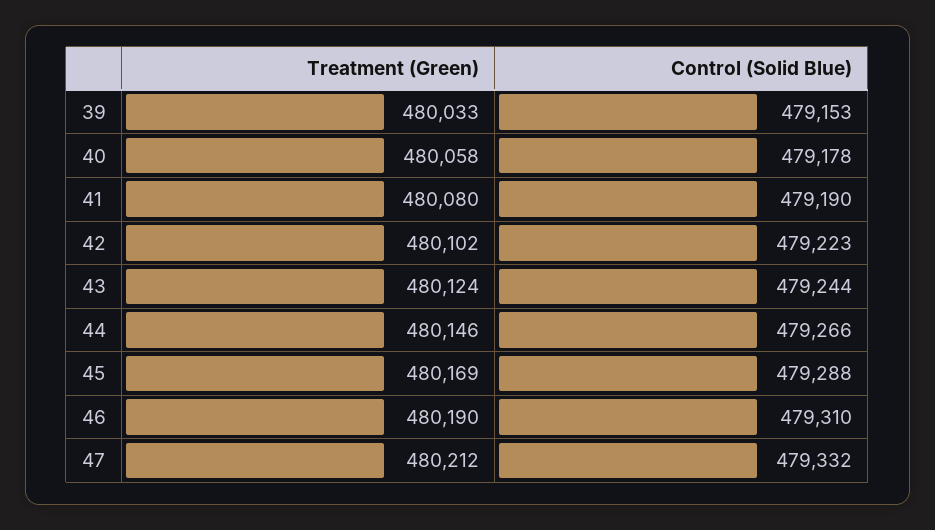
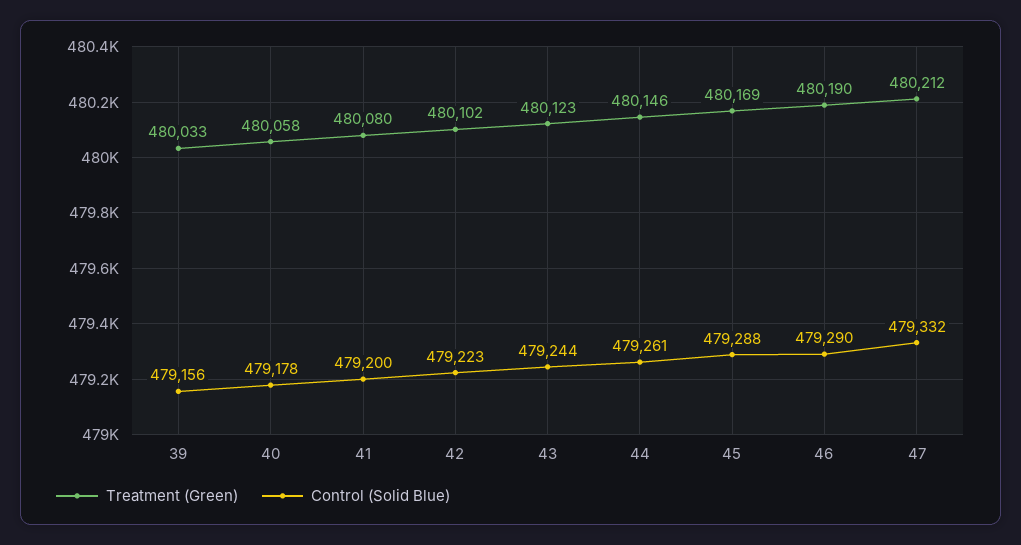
Control (Solid Blue), 39: 479153 -> 479156
Control (Solid Blue), 41: 479190 -> 479200
Treatment (Green), 43: 480124 -> 480123
Control (Solid Blue), 44: 479266 -> 479261
Control (Solid Blue), 46: 479310 -> 479290

